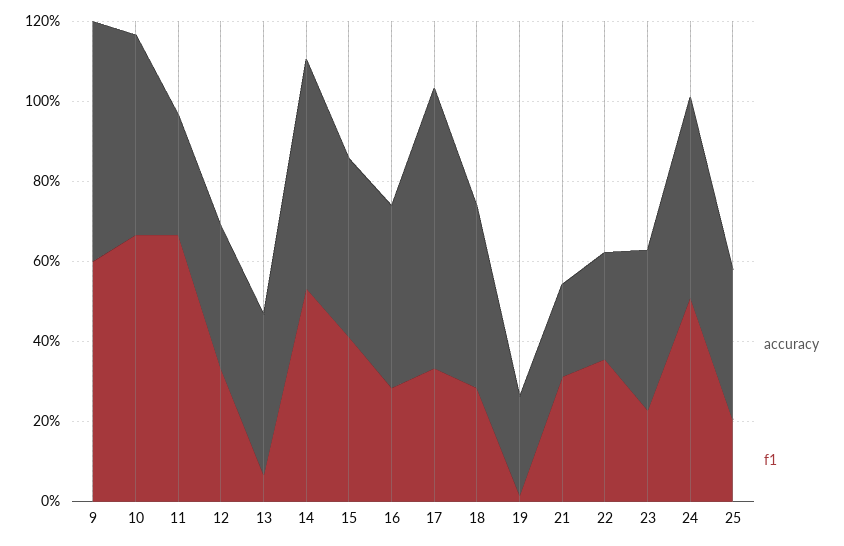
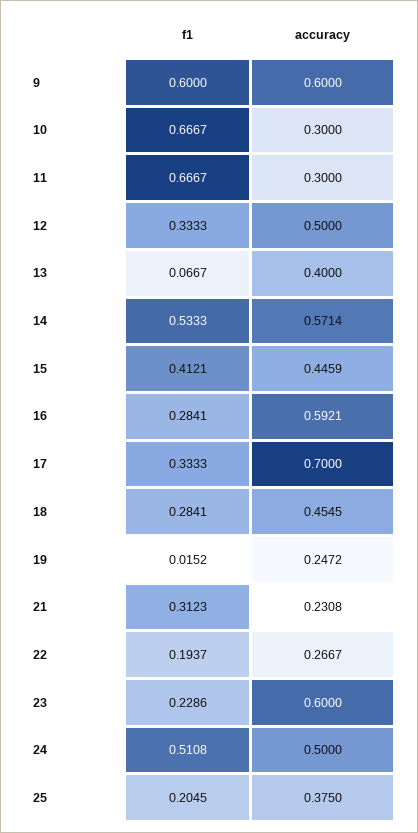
accuracy, 10: 0.5 -> 0.3
accuracy, 12: 0.35 -> 0.5
accuracy, 16: 0.45 -> 0.5921
f1, 22: 0.35 -> 0.1937
accuracy, 23: 0.4 -> 0.6

